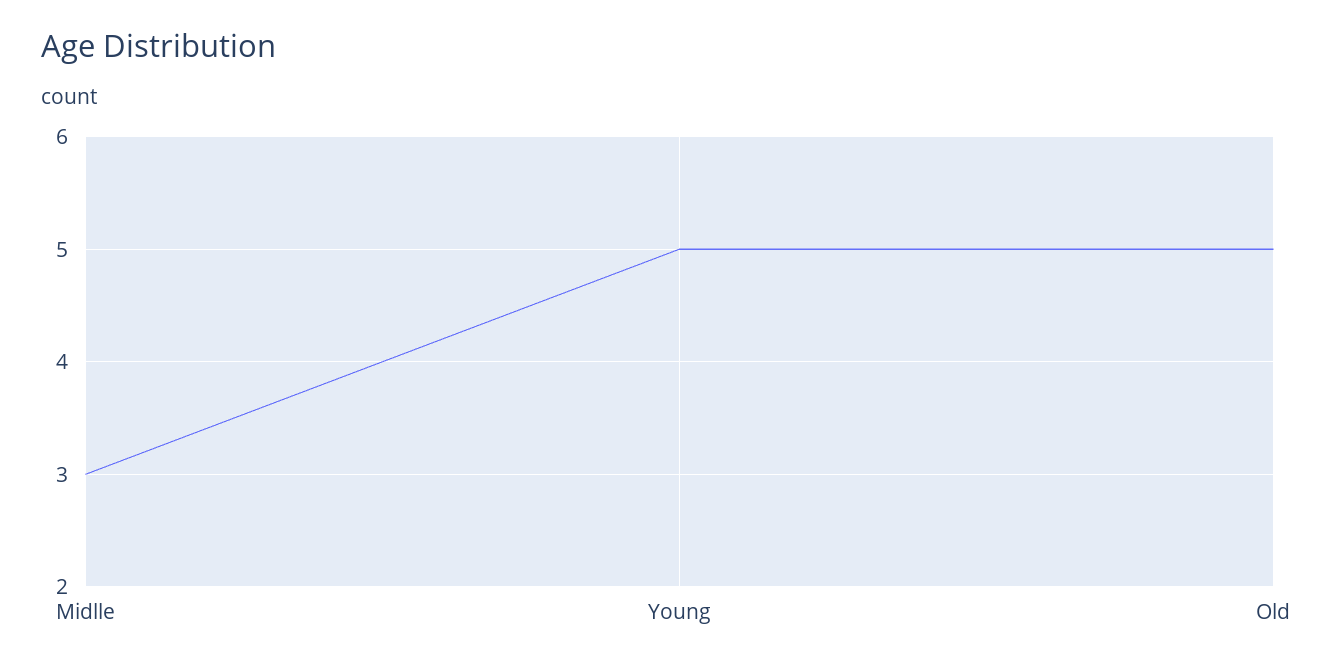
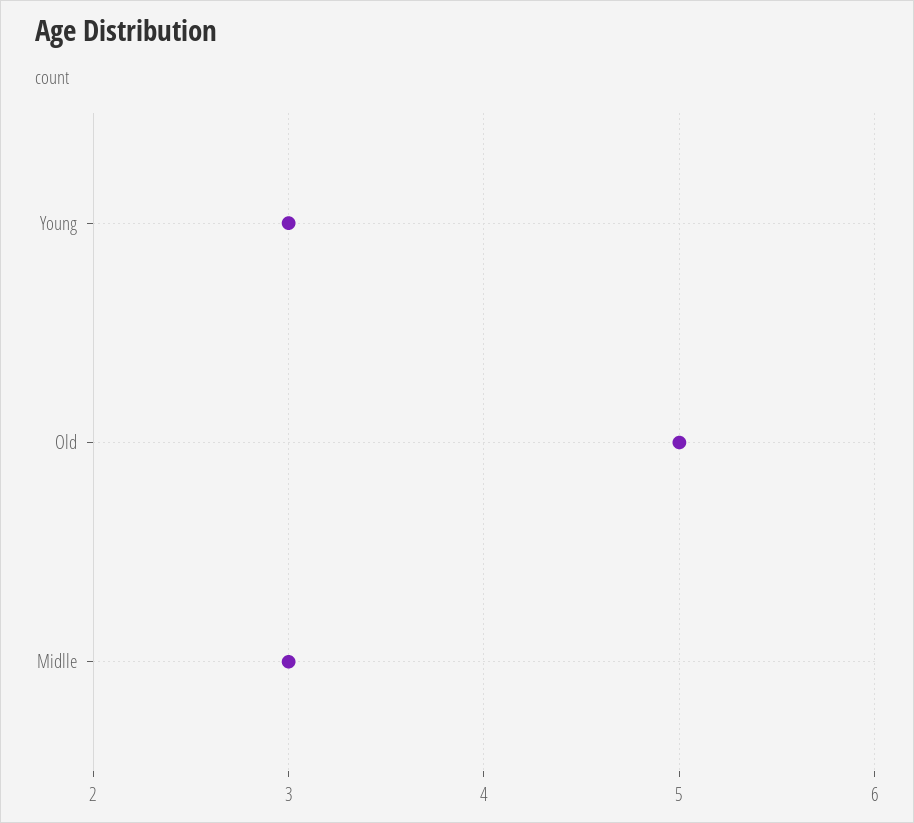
Young: 5 -> 3

